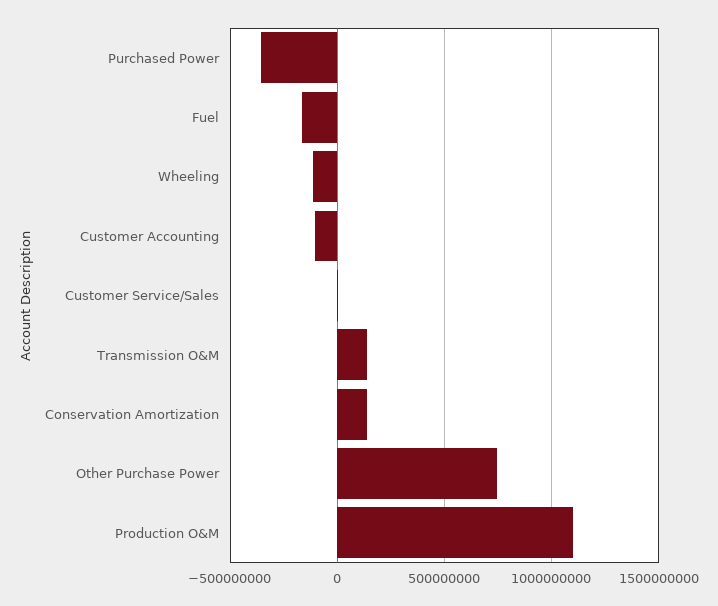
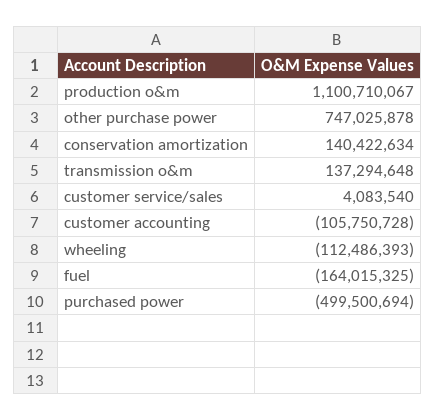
Purchased Power: -350000000 -> -499500694

